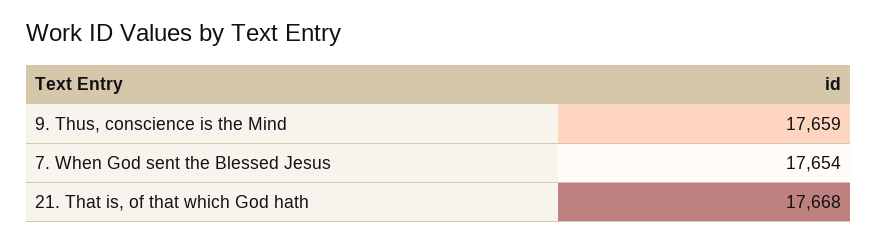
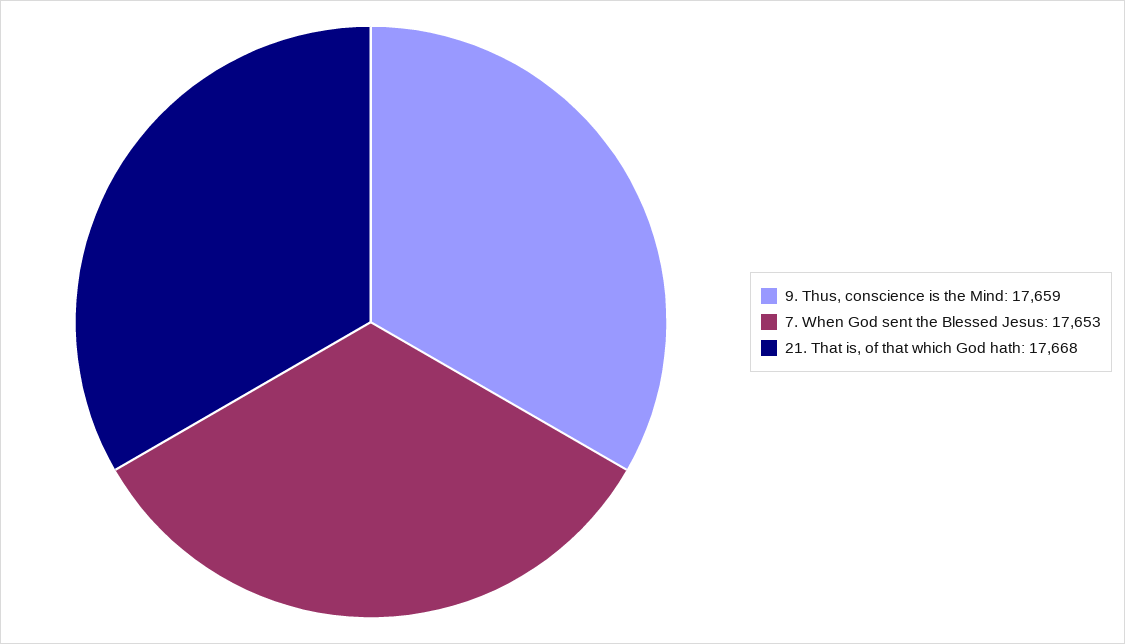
7. When God sent the Blessed Jesus: 17654 -> 17653

